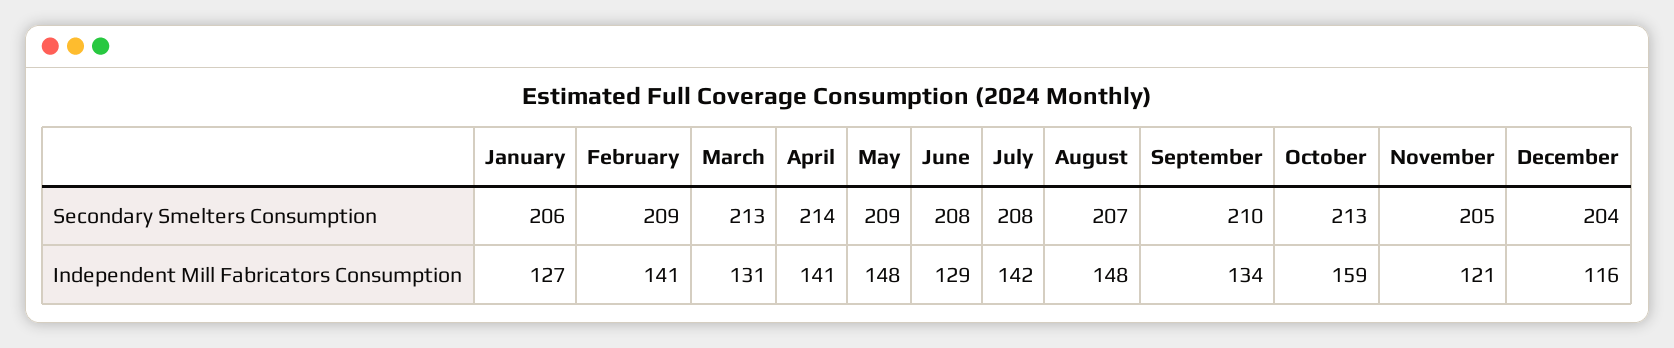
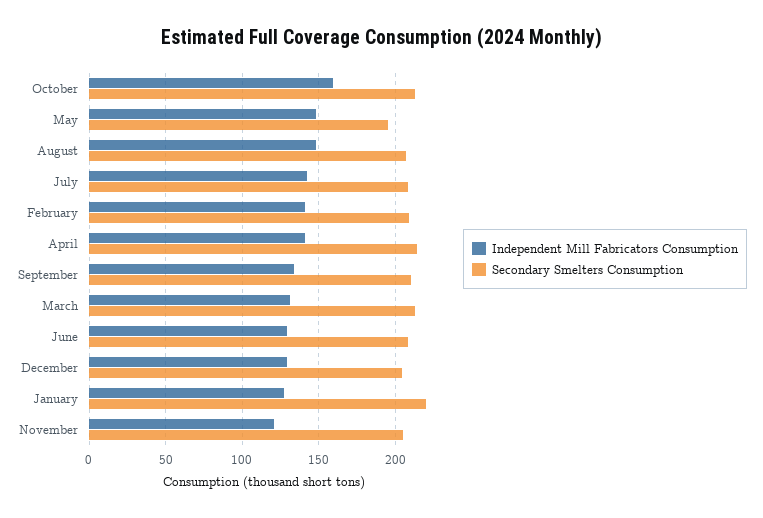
Secondary Smelters Consumption, January: 206 -> 220
Secondary Smelters Consumption, May: 209 -> 195
Independent Mill Fabricators Consumption, December: 116 -> 130

